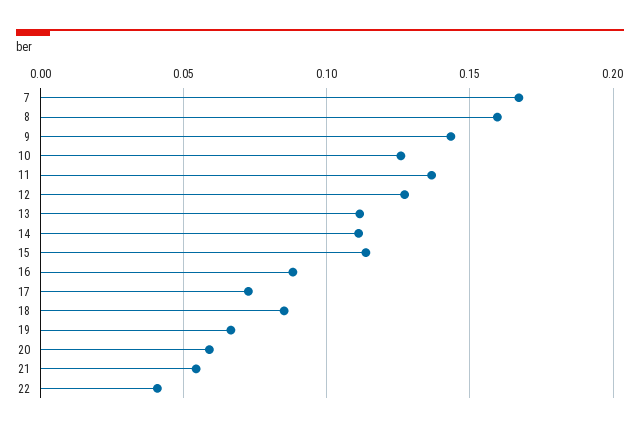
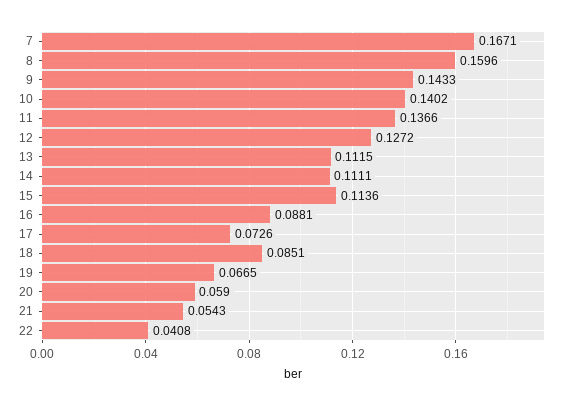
10: 0.125 -> 0.1402

